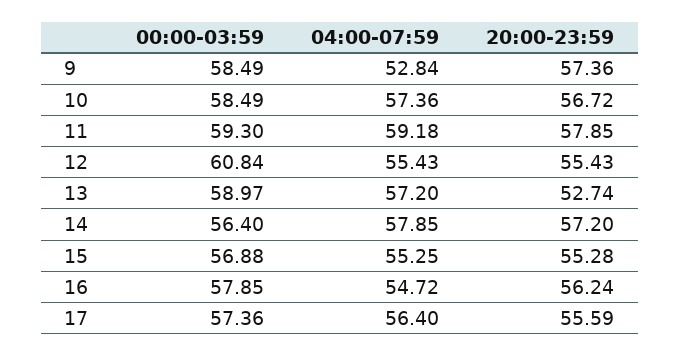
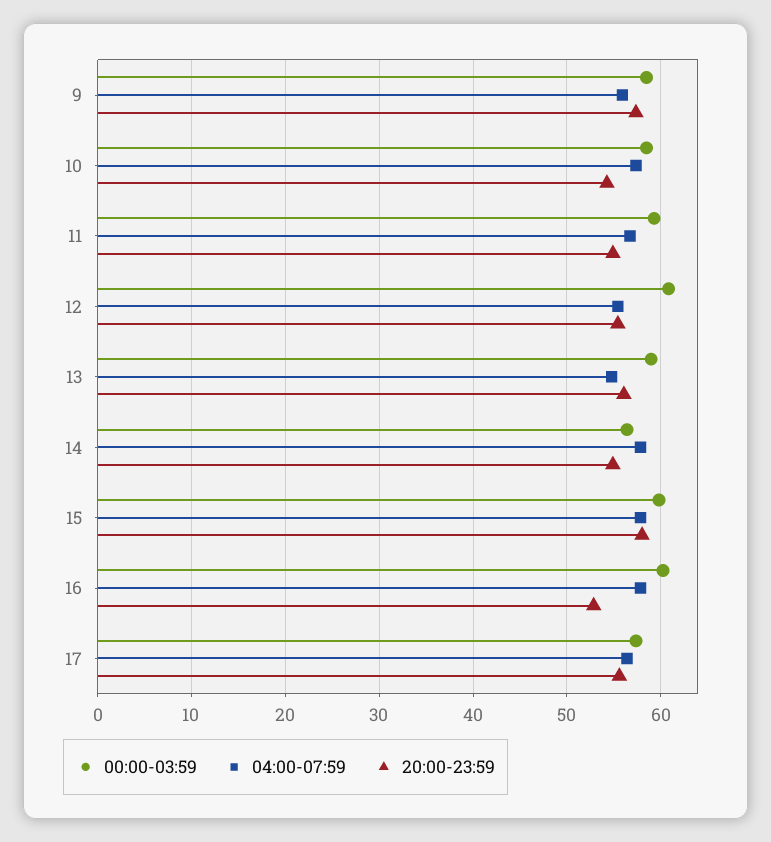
04:00-07:59, 9: 52.84 -> 56
20:00-23:59, 10: 56.72 -> 54
04:00-07:59, 11: 59.18 -> 57
20:00-23:59, 11: 57.85 -> 55
04:00-07:59, 13: 57.2 -> 55
20:00-23:59, 13: 52.74 -> 56
20:00-23:59, 14: 57.2 -> 55
00:00-03:59, 15: 56.88 -> 60
04:00-07:59, 15: 55.25 -> 58
20:00-23:59, 15: 55.28 -> 58
00:00-03:59, 16: 57.85 -> 60
04:00-07:59, 16: 54.72 -> 58
20:00-23:59, 16: 56.24 -> 53

